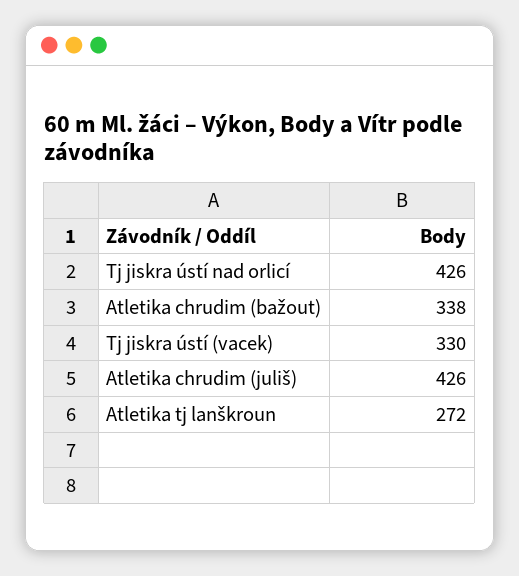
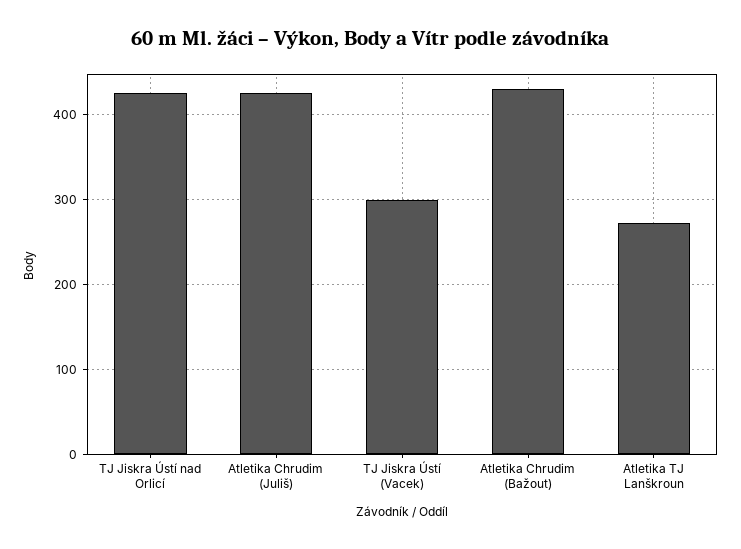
Atletika chrudim (bažout): 338 -> 430
Tj jiskra ústí (vacek): 330 -> 300

